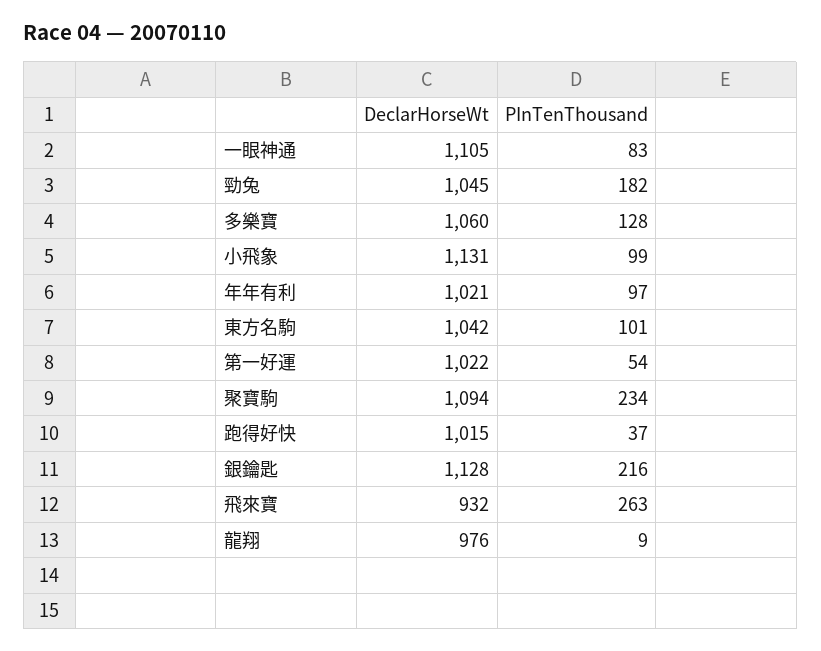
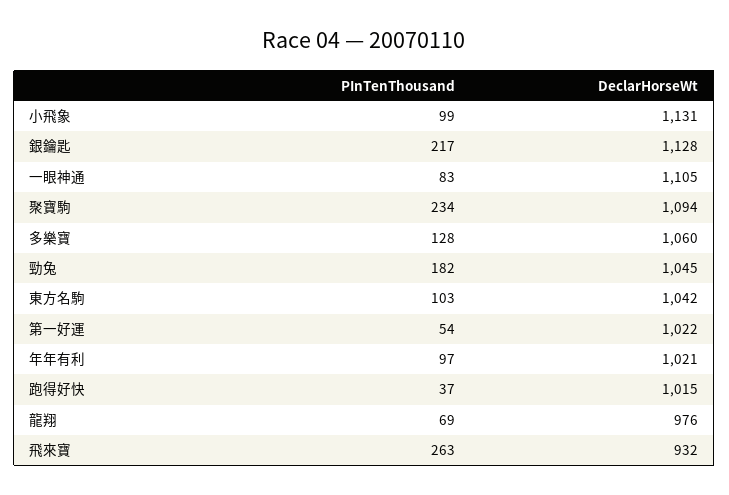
PInTenThousand, 東方名駒: 101 -> 103
PInTenThousand, 銀鑰匙: 216 -> 217
PInTenThousand, 龍翔: 9 -> 69

